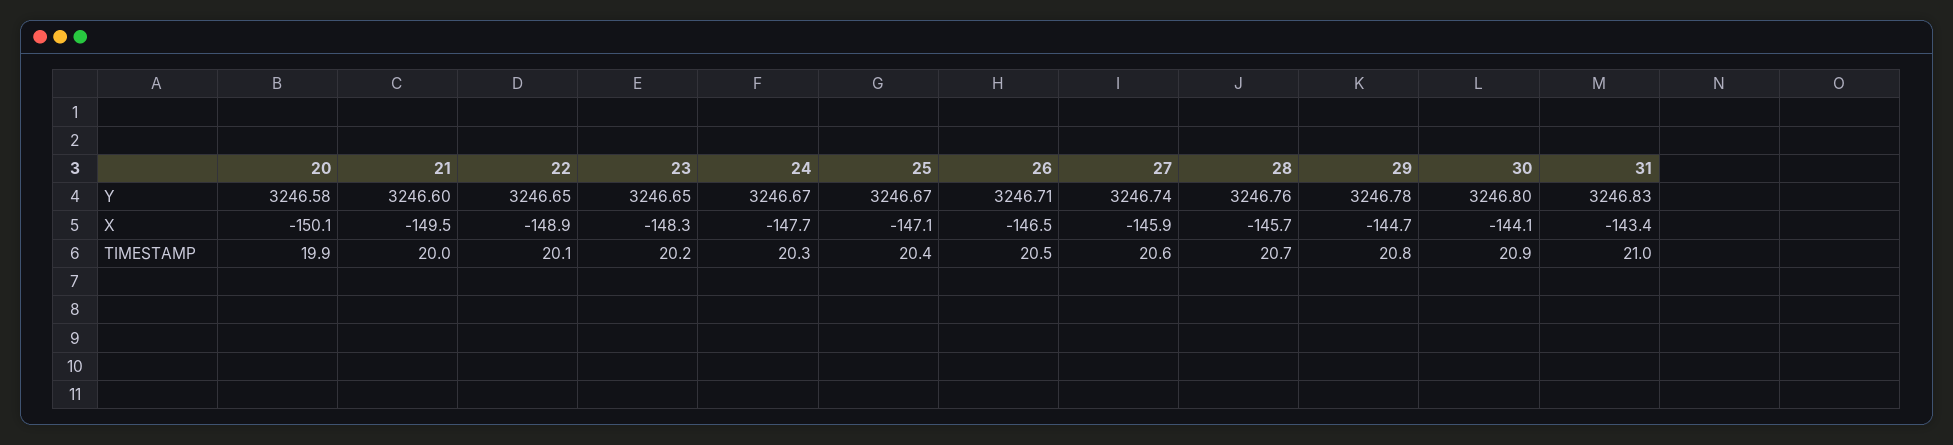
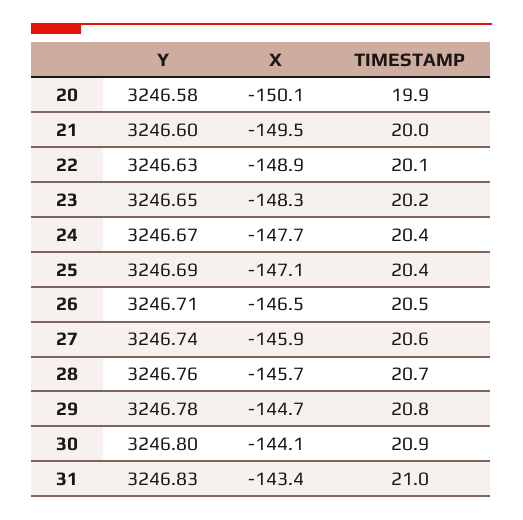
22, Y: 3246.65 -> 3246.63
25, Y: 3246.67 -> 3246.69
24, TIMESTAMP: 20.3 -> 20.4

